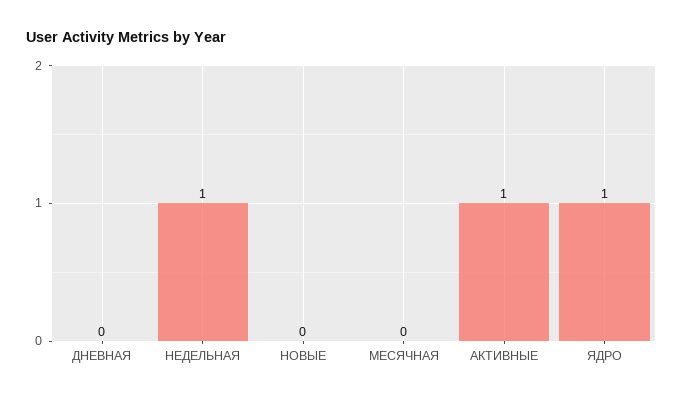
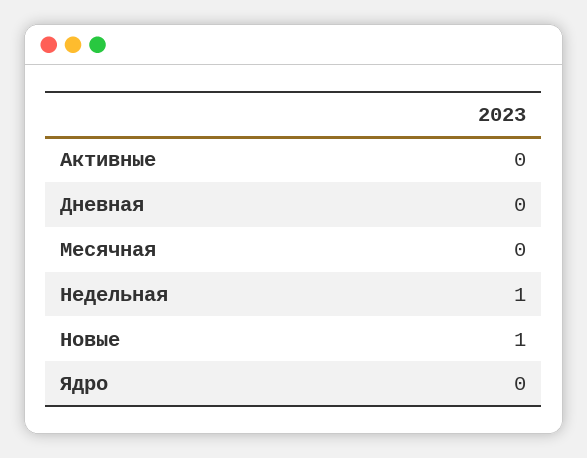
НОВЫЕ: 0 -> 1
АКТИВНЫЕ: 1 -> 0
ЯДРО: 1 -> 0

